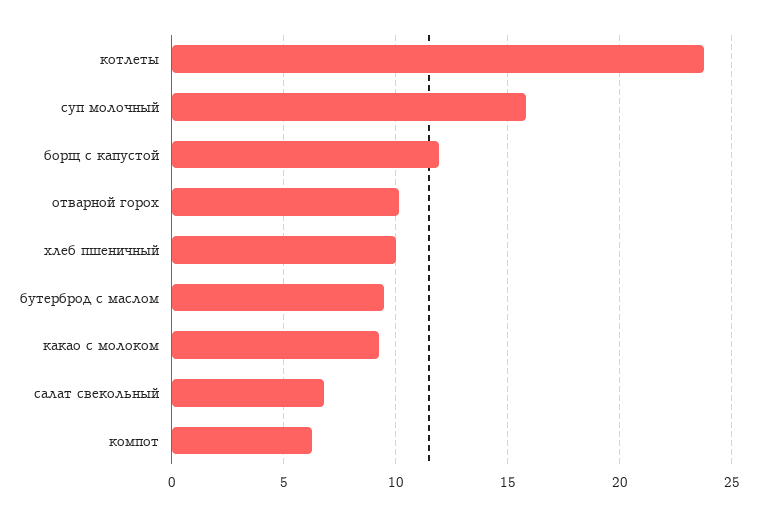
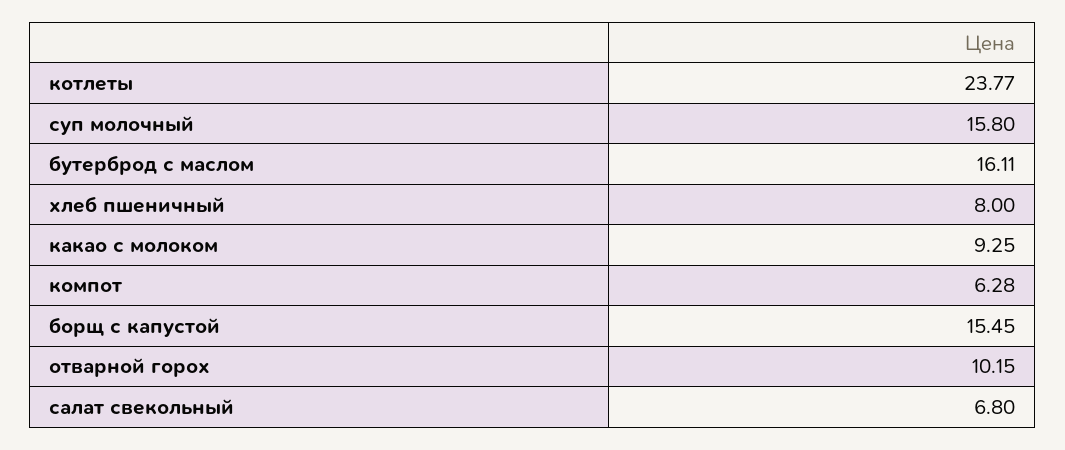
борщ с капустой: 12 -> 15.45
хлеб пшеничный: 10 -> 8
бутерброд с маслом: 9.5 -> 16.11

